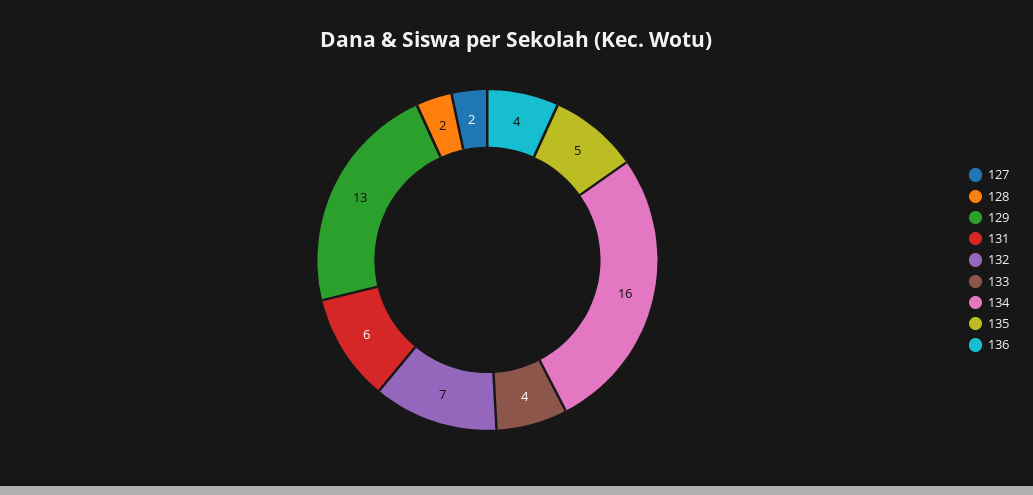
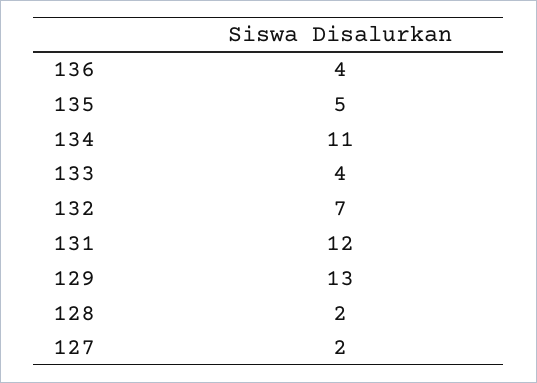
131: 6 -> 12
134: 16 -> 11

